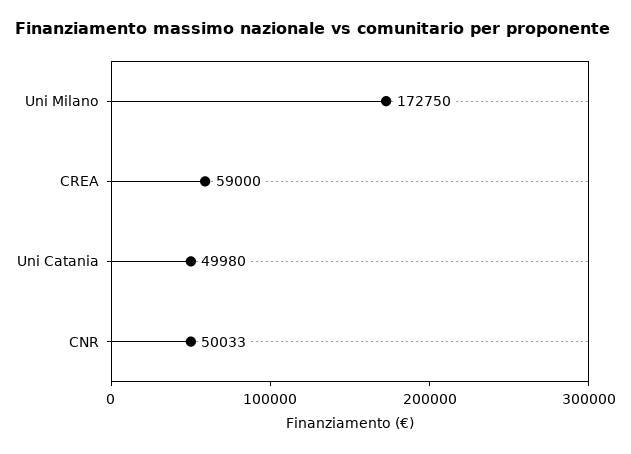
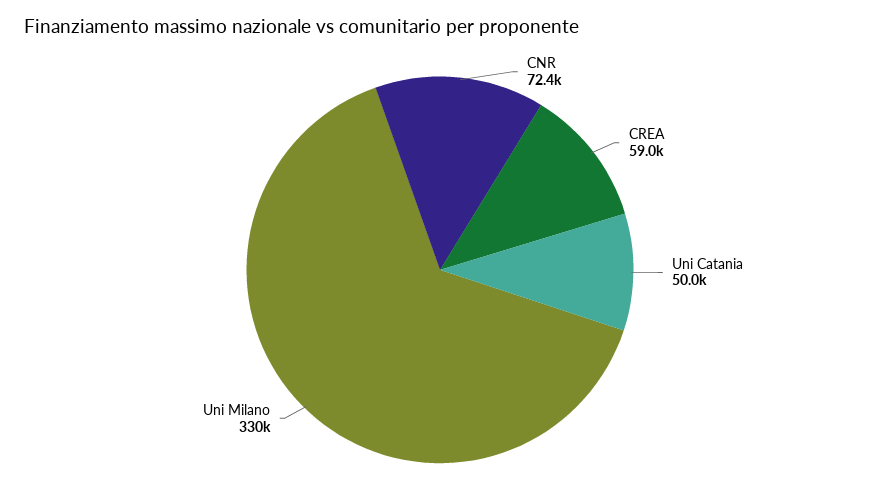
Uni Milano: 172750 -> 330000
CNR: 50033 -> 72400

